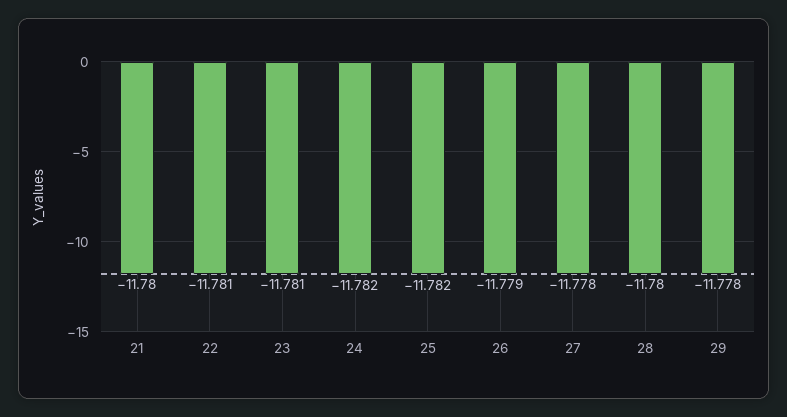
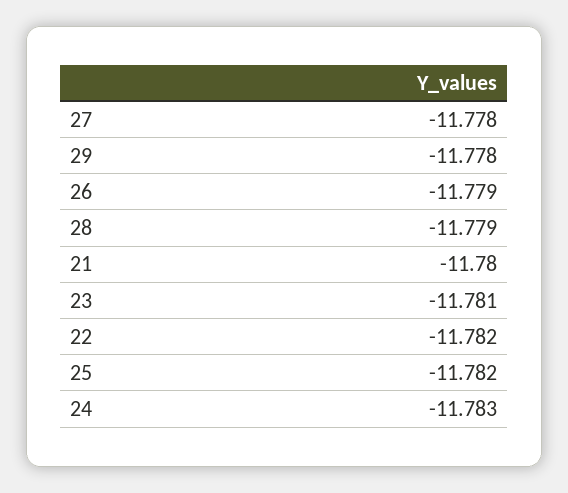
22: -11.781 -> -11.782
24: -11.782 -> -11.783
28: -11.78 -> -11.779

